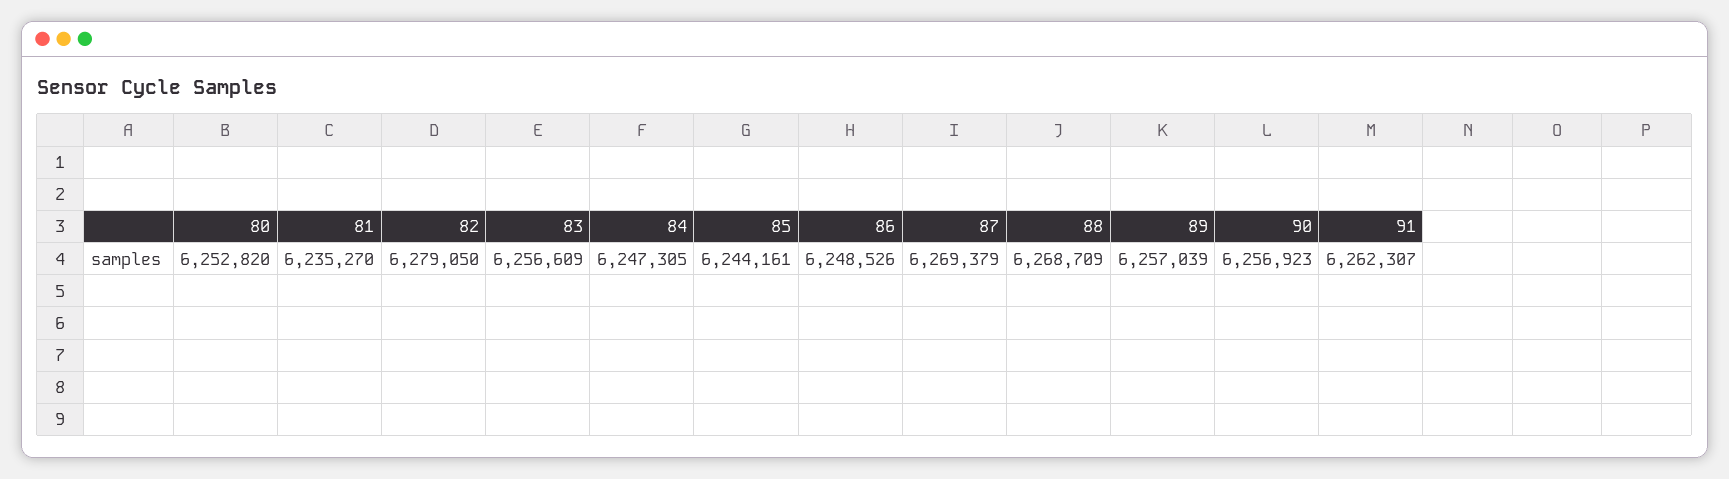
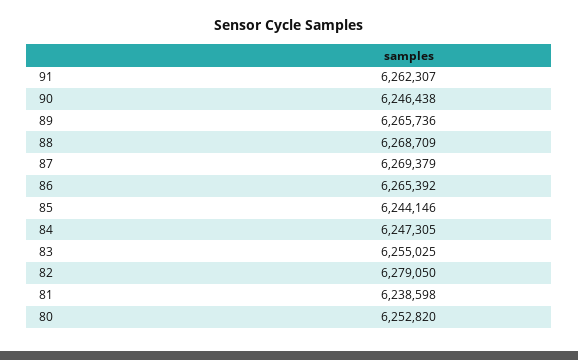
81: 6235270 -> 6238598
83: 6256609 -> 6255025
85: 6244161 -> 6244146
86: 6248526 -> 6265392
89: 6257039 -> 6265736
90: 6256923 -> 6246438

